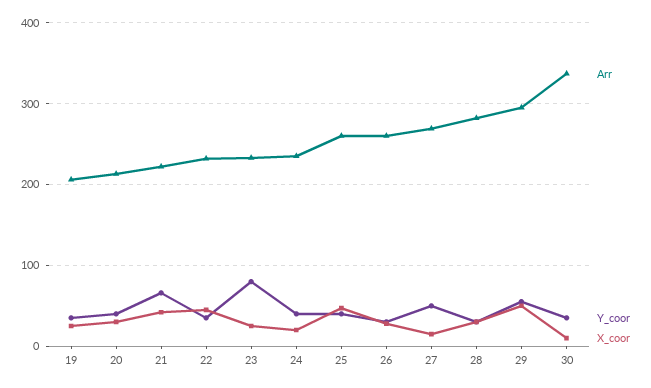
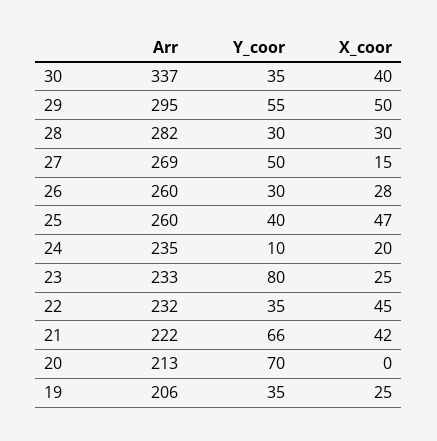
Y_coor, 20: 40 -> 70
X_coor, 20: 30 -> 0
Y_coor, 24: 40 -> 10
X_coor, 30: 10 -> 40

